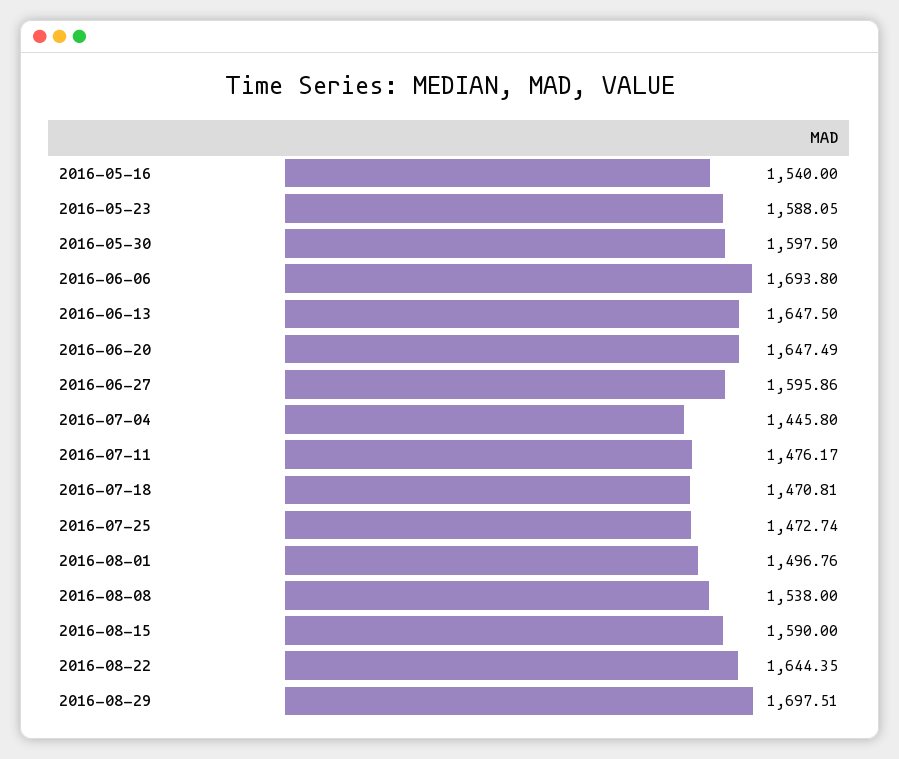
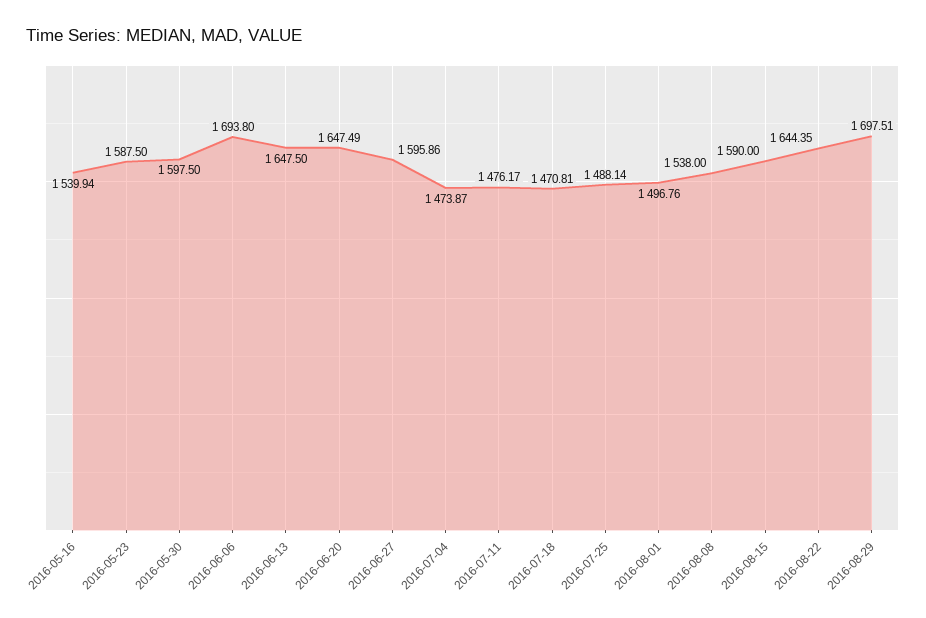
2016-05-16: 1540 -> 1539.94
2016-05-23: 1588.05 -> 1587.5
2016-07-04: 1445.8 -> 1473.87
2016-07-25: 1472.74 -> 1488.14

